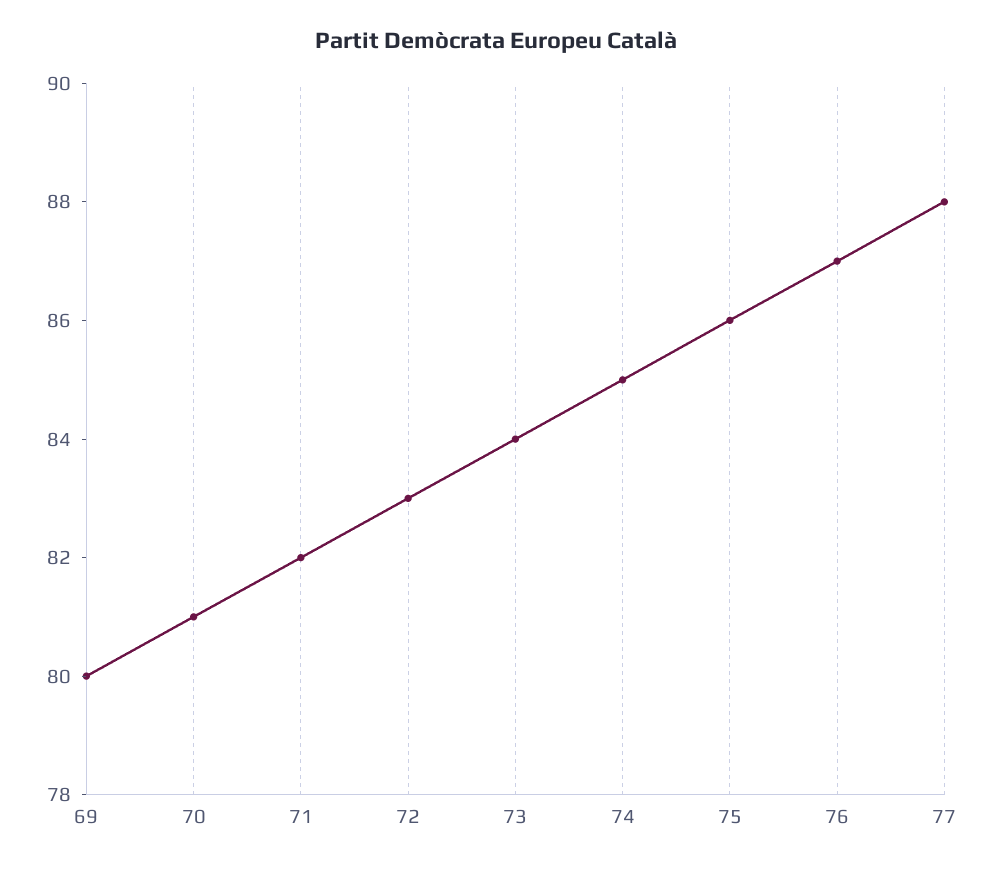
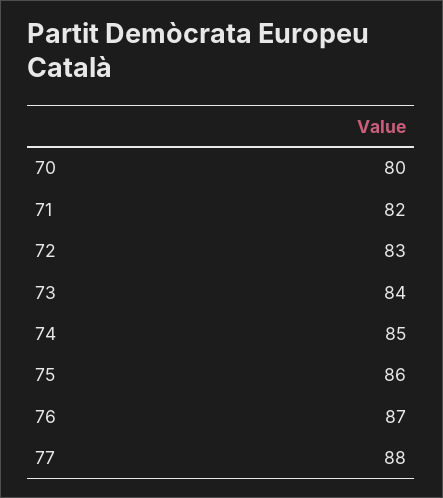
69: 80 -> none
70: 81 -> 80

